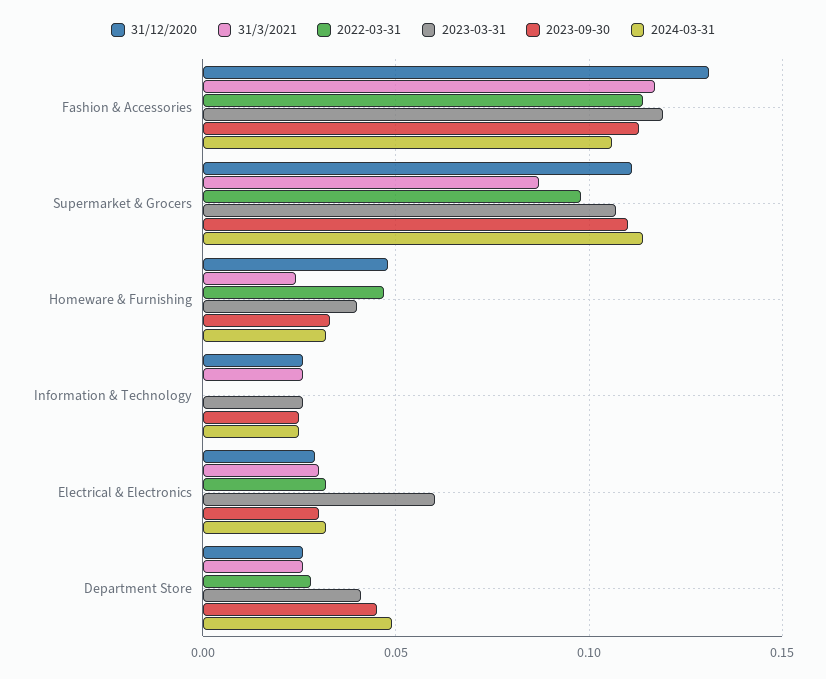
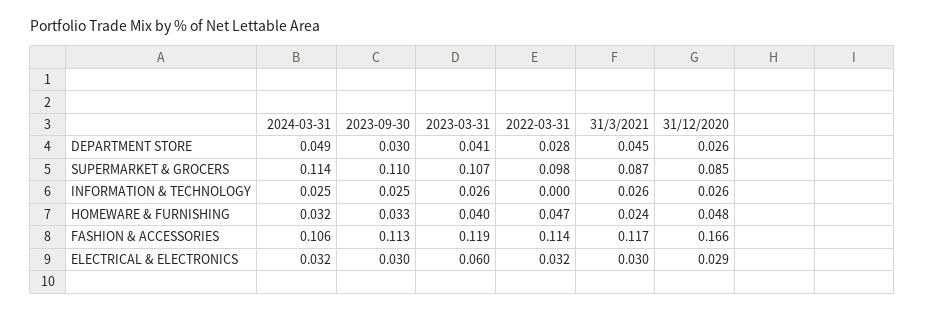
31/12/2020, Fashion & Accessories: 0.13 -> 0.166
31/12/2020, Supermarket & Grocers: 0.11 -> 0.085
31/3/2021, Department Store: 0.025 -> 0.045
2023-09-30, Department Store: 0.045 -> 0.03

